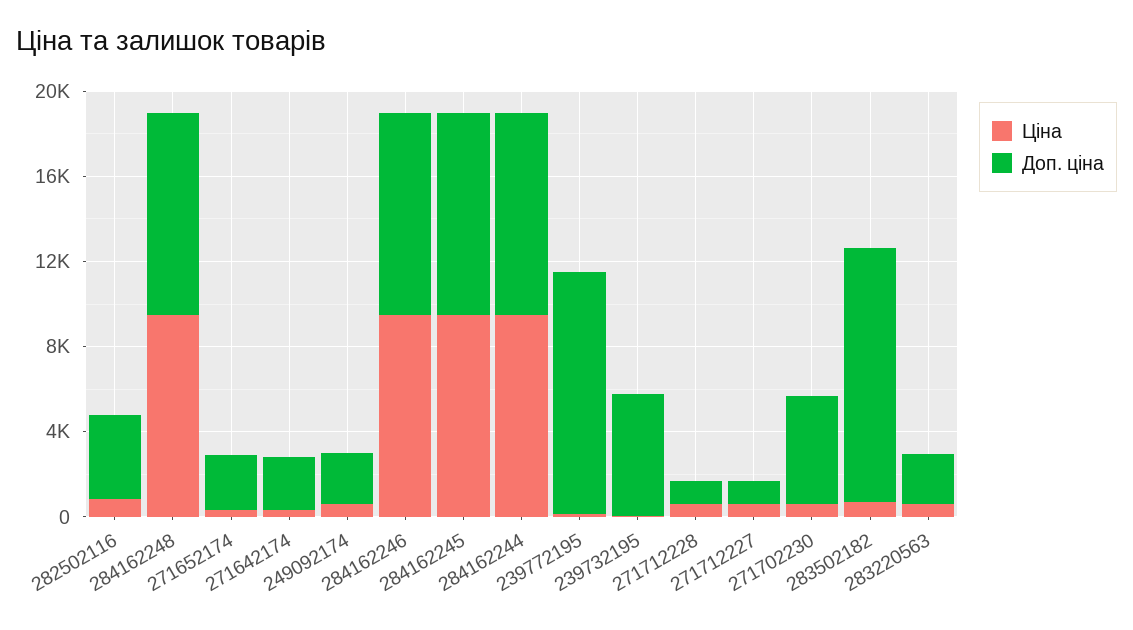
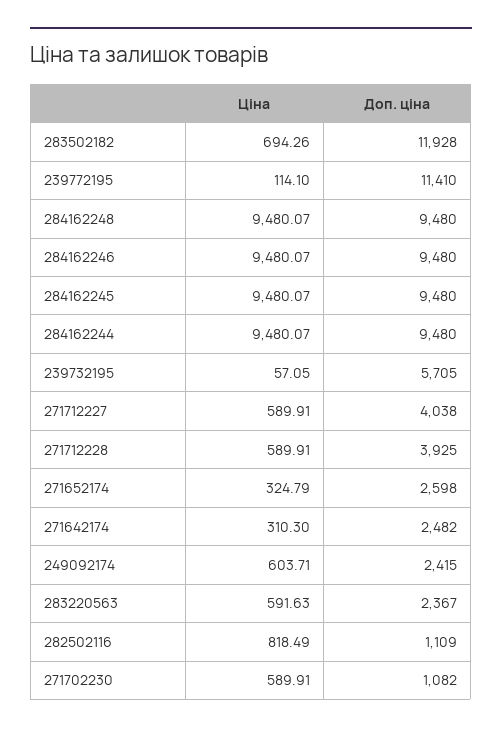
Доп. ціна, 282502116: 4000 -> 1109
Доп. ціна, 271712228: 1000 -> 3925
Доп. ціна, 271712227: 1000 -> 4038
Доп. ціна, 271702230: 5000 -> 1082

